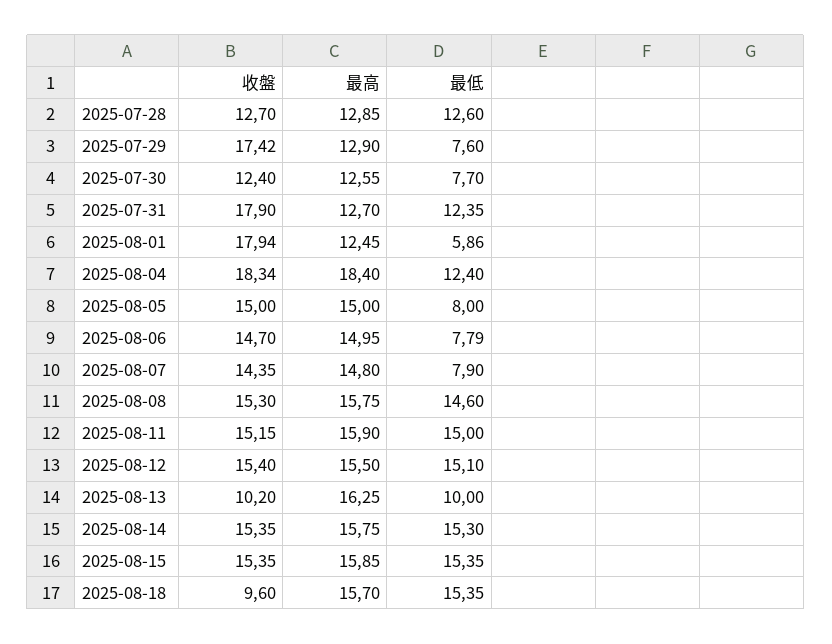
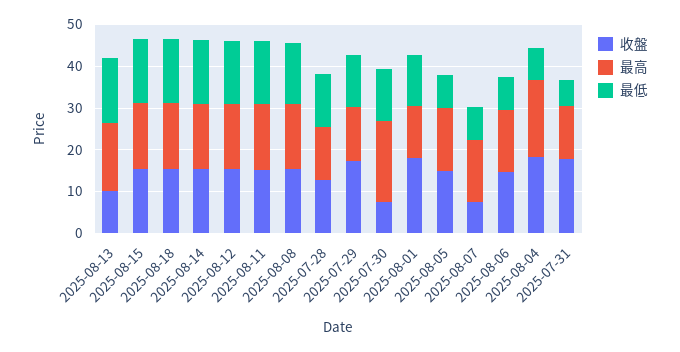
最低, 2025-07-29: 7.6 -> 12
收盤, 2025-07-30: 12.4 -> 8
最高, 2025-07-30: 12.55 -> 20
最低, 2025-07-30: 7.7 -> 12
最低, 2025-07-31: 12.35 -> 6
最低, 2025-08-01: 5.86 -> 12
最低, 2025-08-04: 12.4 -> 8
收盤, 2025-08-07: 14.35 -> 8
最低, 2025-08-13: 10 -> 16
收盤, 2025-08-18: 9.6 -> 16

